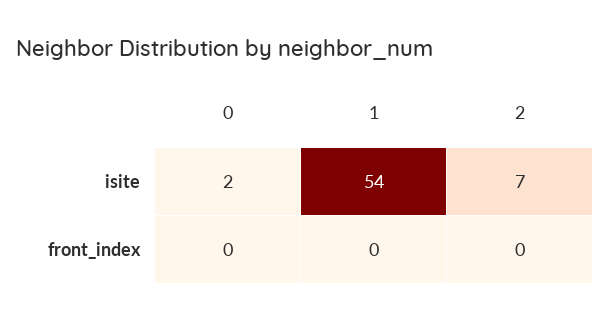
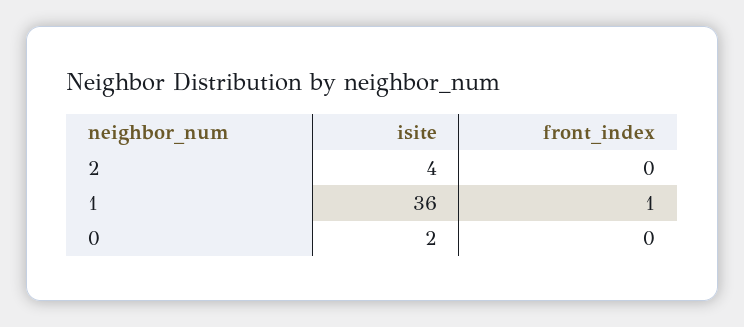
1, isite: 54 -> 36
2, isite: 7 -> 4
1, front_index: 0 -> 1

